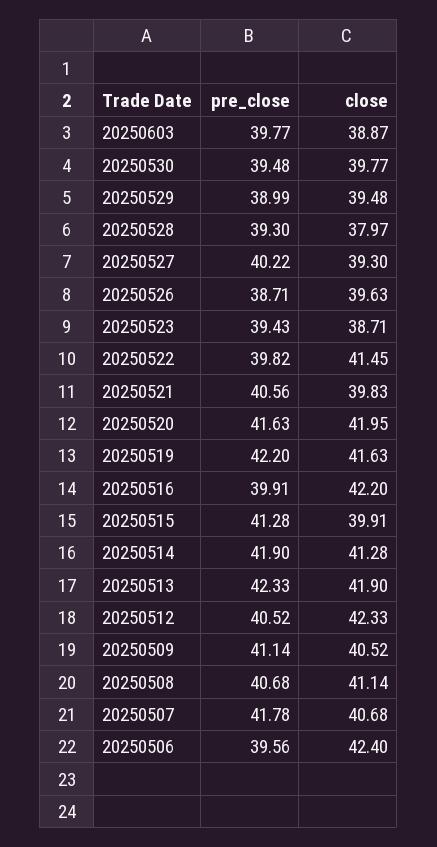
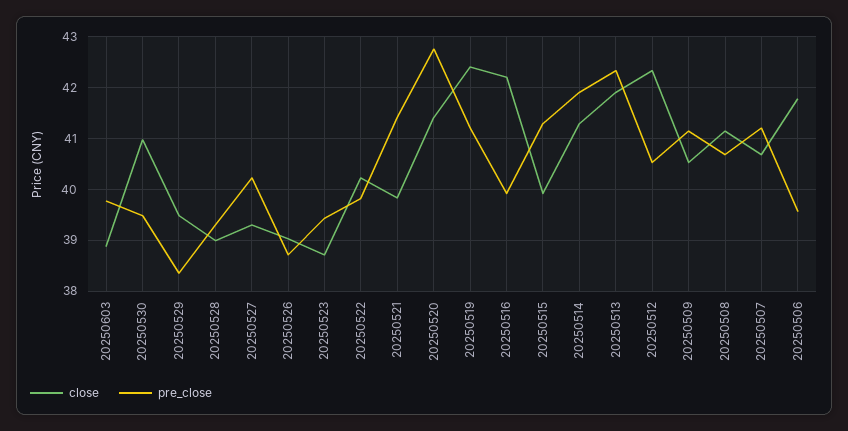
close, 20250530: 39.77 -> 41
pre_close, 20250529: 38.99 -> 38.4
close, 20250528: 37.97 -> 39
close, 20250526: 39.63 -> 39
close, 20250522: 41.45 -> 40.2
pre_close, 20250521: 40.56 -> 41.4
pre_close, 20250520: 41.63 -> 42.8
close, 20250520: 41.95 -> 41.4
pre_close, 20250519: 42.2 -> 41.2
close, 20250519: 41.63 -> 42.4
pre_close, 20250507: 41.78 -> 41.2
close, 20250506: 42.4 -> 41.8

